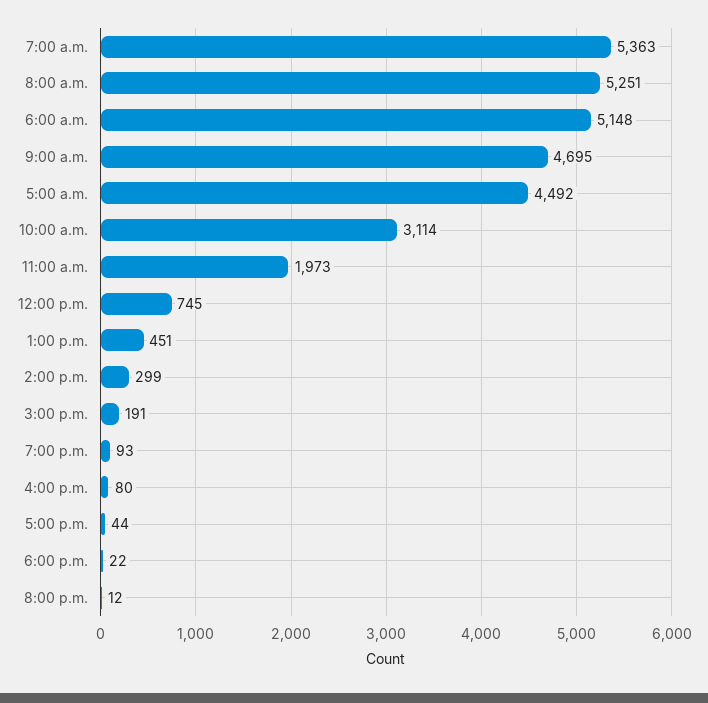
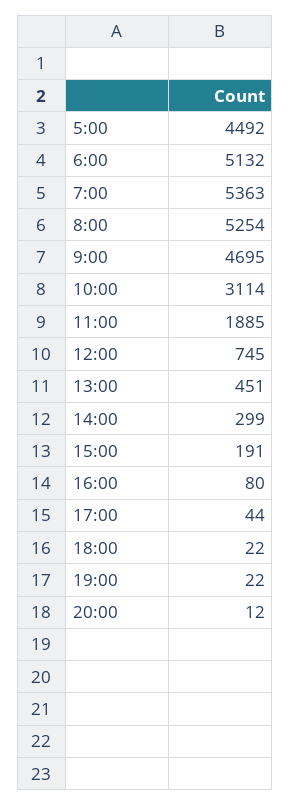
8:00 a.m.: 5251 -> 5254
6:00 a.m.: 5148 -> 5132
11:00 a.m.: 1973 -> 1885
7:00 p.m.: 93 -> 22

